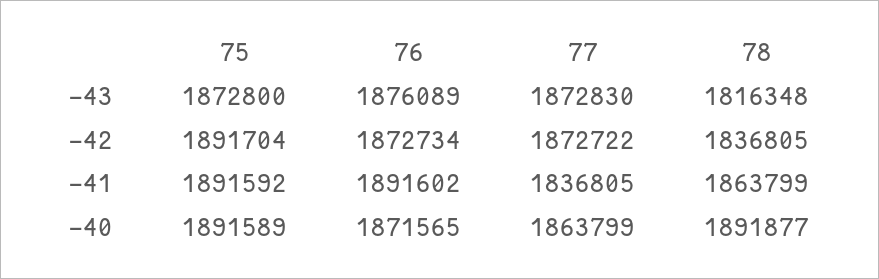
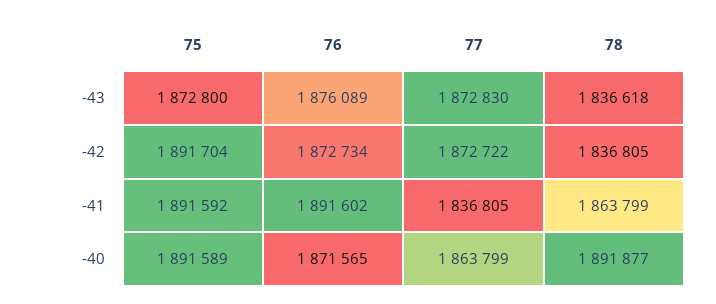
78, -43: 1816348 -> 1836618

